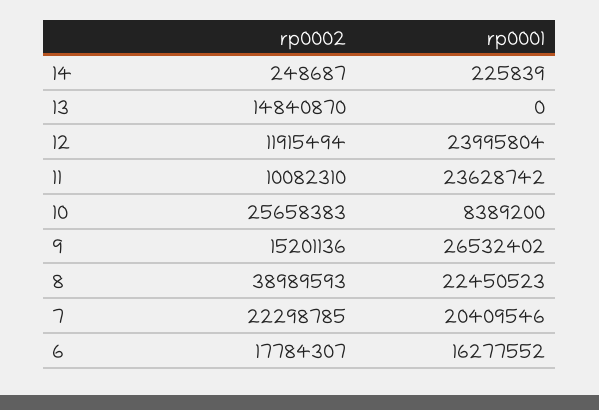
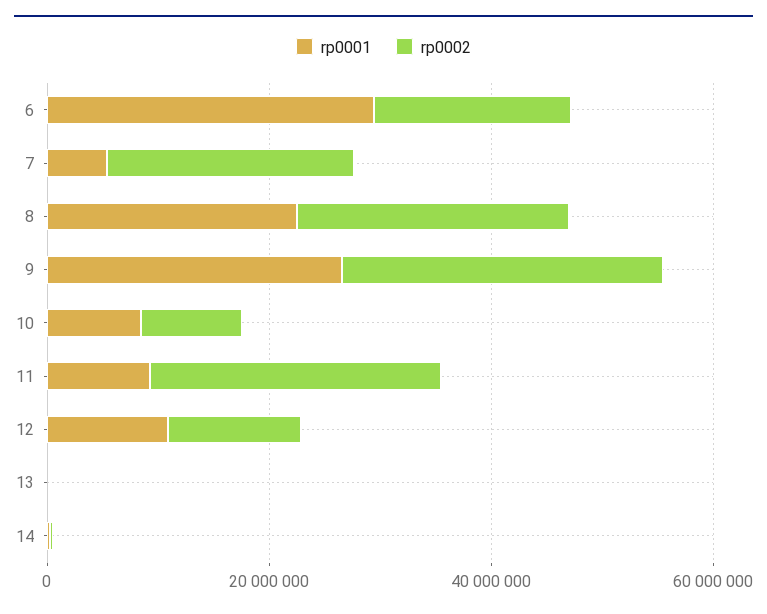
rp0002, 13: 14840870 -> 0
rp0001, 12: 23995804 -> 10000000
rp0002, 11: 10082310 -> 25000000
rp0001, 11: 23628742 -> 10000000
rp0002, 10: 25658383 -> 10000000
rp0002, 9: 15201136 -> 30000000
rp0002, 8: 38989593 -> 25000000
rp0001, 7: 20409546 -> 5000000
rp0001, 6: 16277552 -> 30000000

